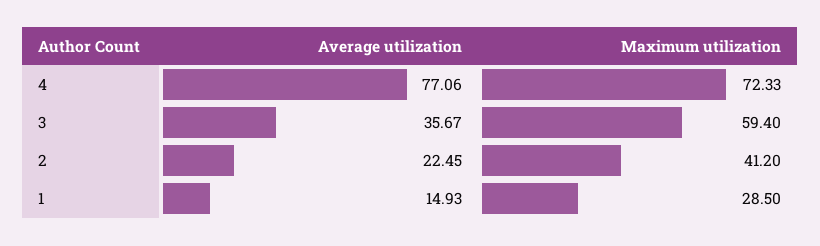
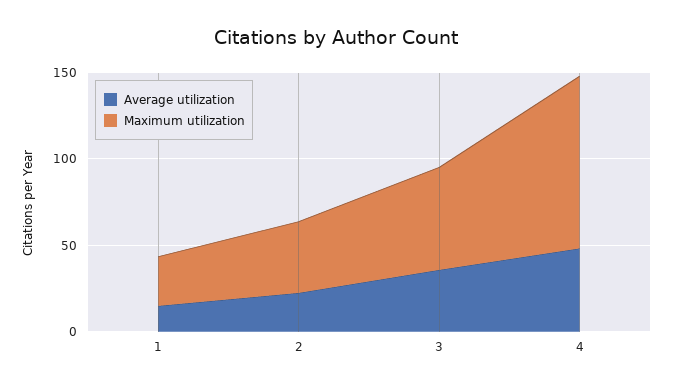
Average utilization, 4: 77.06 -> 50
Maximum utilization, 4: 72.33 -> 100

